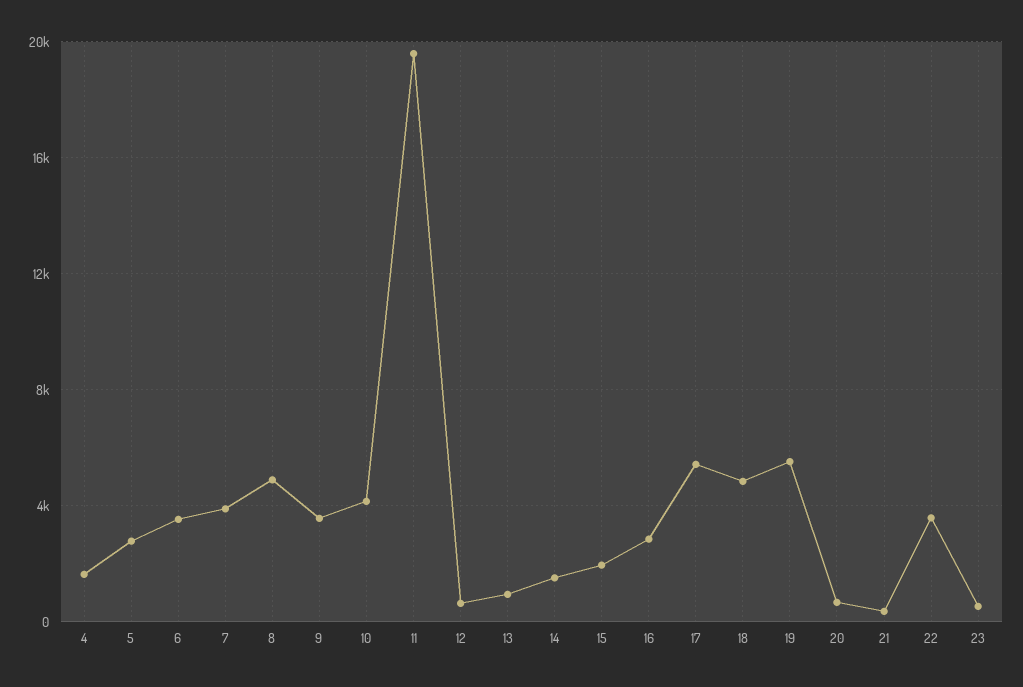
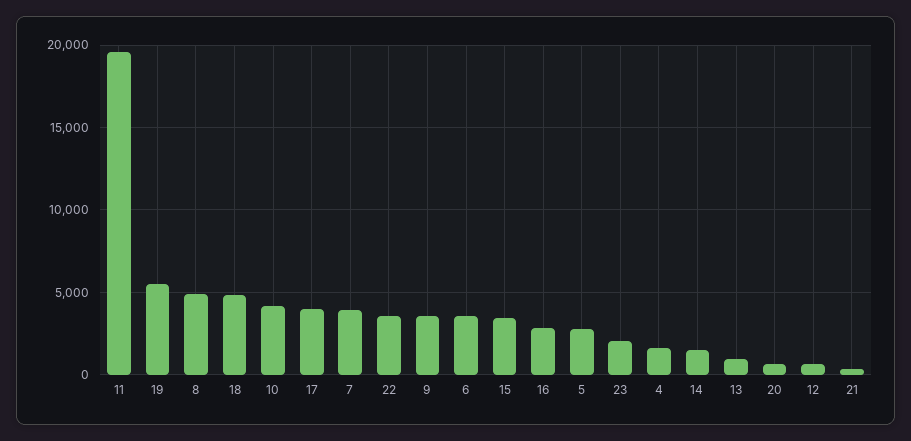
15: 2000 -> 3500
17: 5500 -> 4000
23: 500 -> 2000

